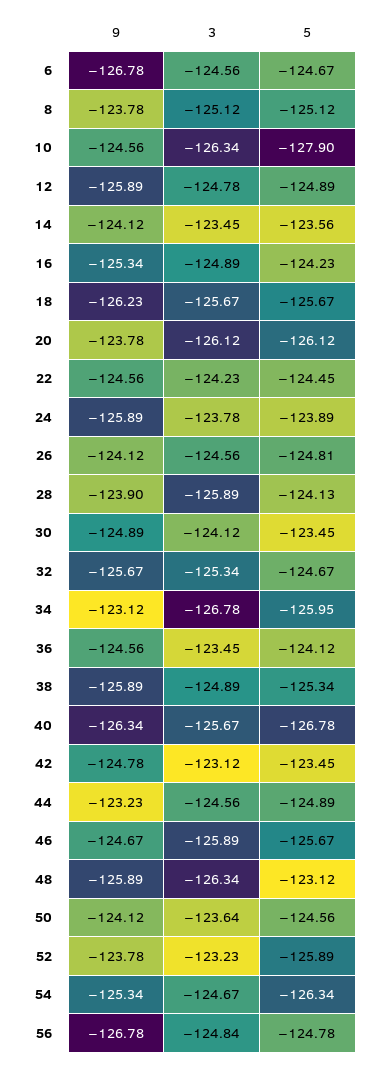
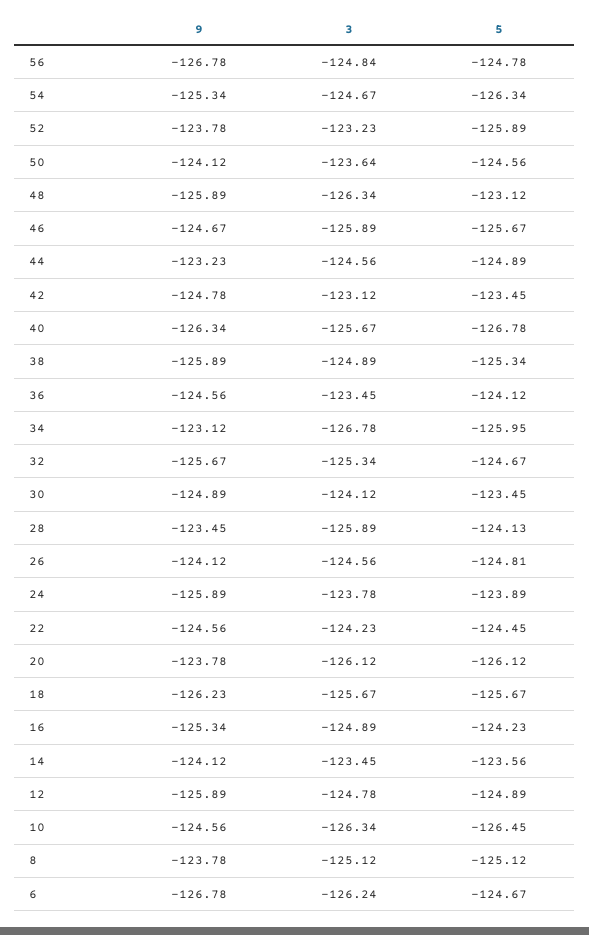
3, 6: -124.56 -> -126.24
5, 10: -127.9 -> -126.45
9, 28: -123.9 -> -123.45

